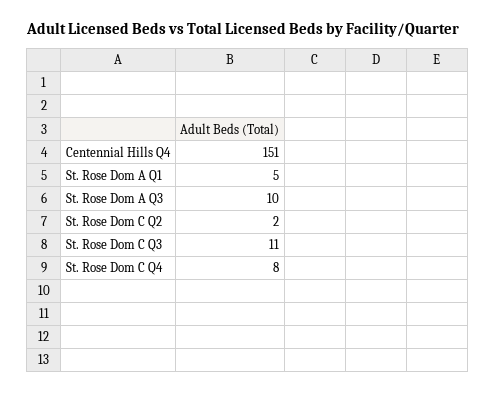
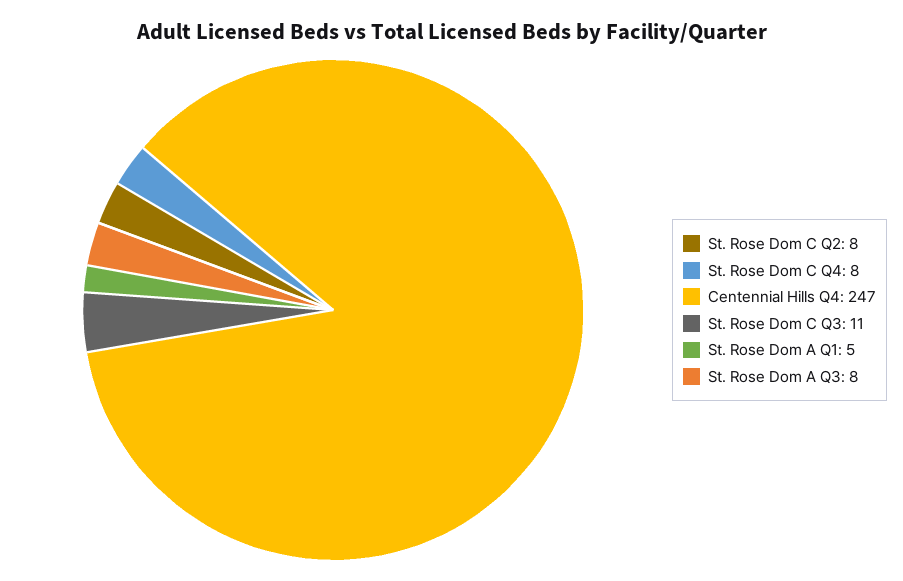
Centennial Hills Q4: 151 -> 247
St. Rose Dom A Q3: 10 -> 8
St. Rose Dom C Q2: 2 -> 8

